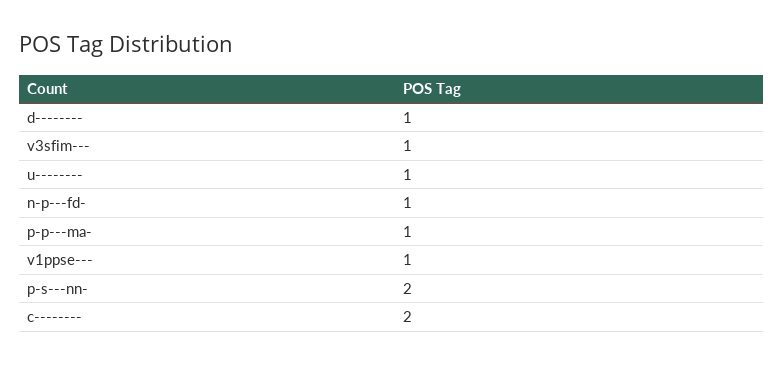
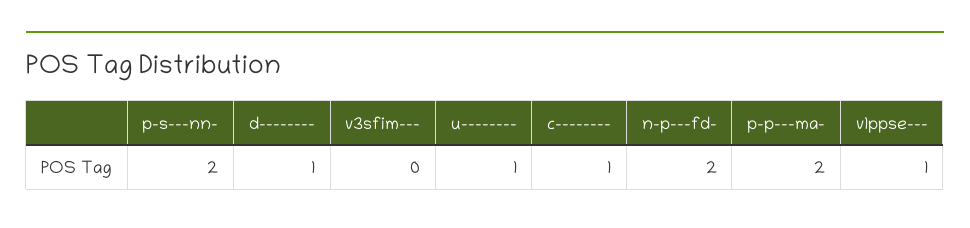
v3sfim---: 1 -> 0
n-p---fd-: 1 -> 2
p-p---ma-: 1 -> 2
c--------: 2 -> 1

